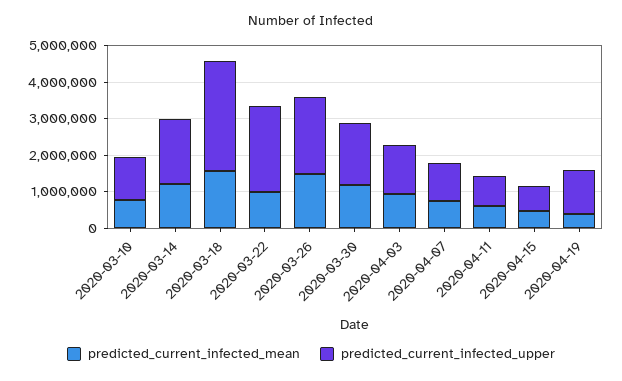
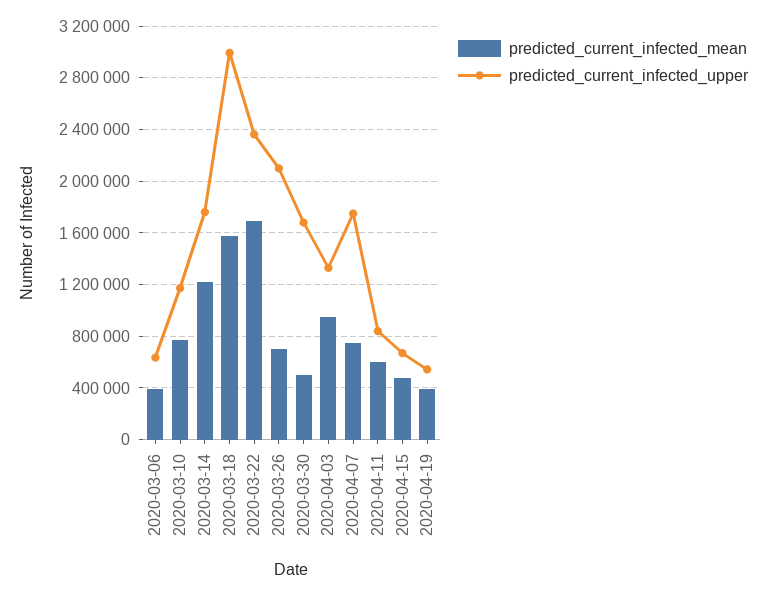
predicted_current_infected_mean, 2020-03-22: 1000000 -> 1700000
predicted_current_infected_mean, 2020-03-26: 1500000 -> 700000
predicted_current_infected_mean, 2020-03-30: 1250000 -> 500000
predicted_current_infected_upper, 2020-04-07: 1000000 -> 1750000
predicted_current_infected_upper, 2020-04-19: 1250000 -> 550000
predicted_current_infected_mean, 2020-03-06: none -> 400000
predicted_current_infected_upper, 2020-03-06: none -> 650000

